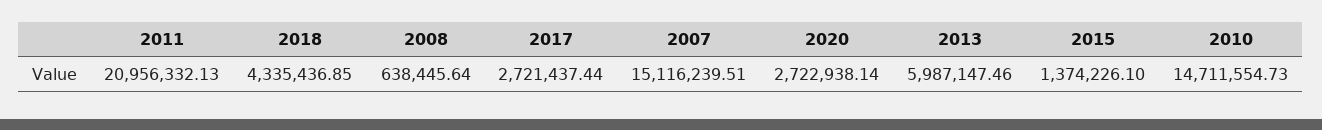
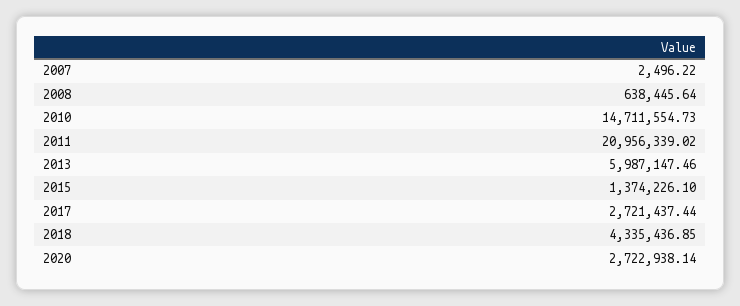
2011: 20956332.13 -> 20956339.02
2007: 15116239.51 -> 2496.22

